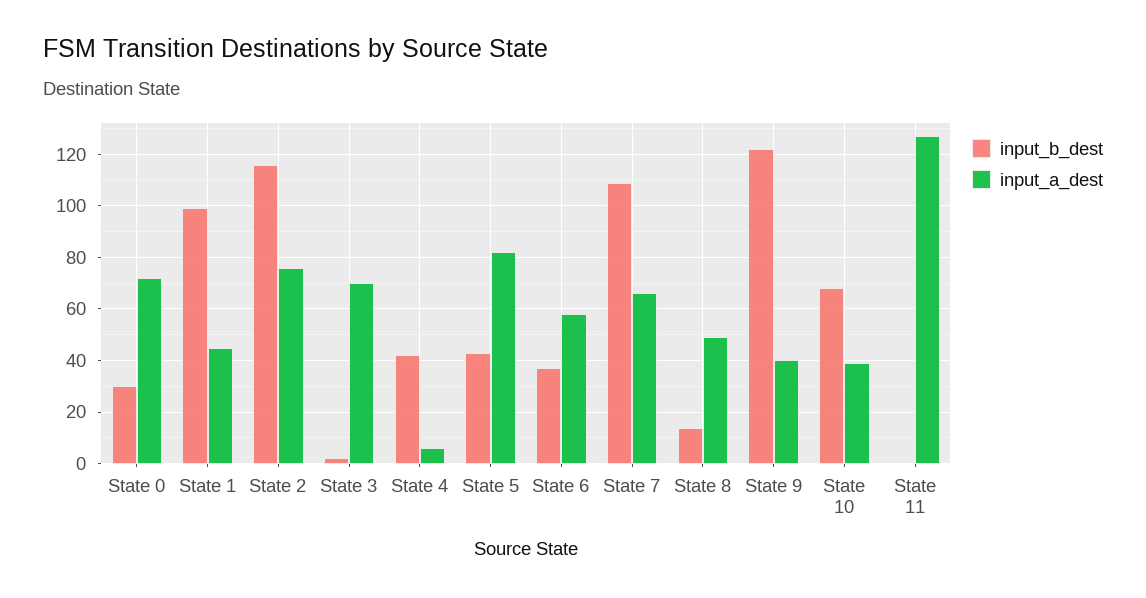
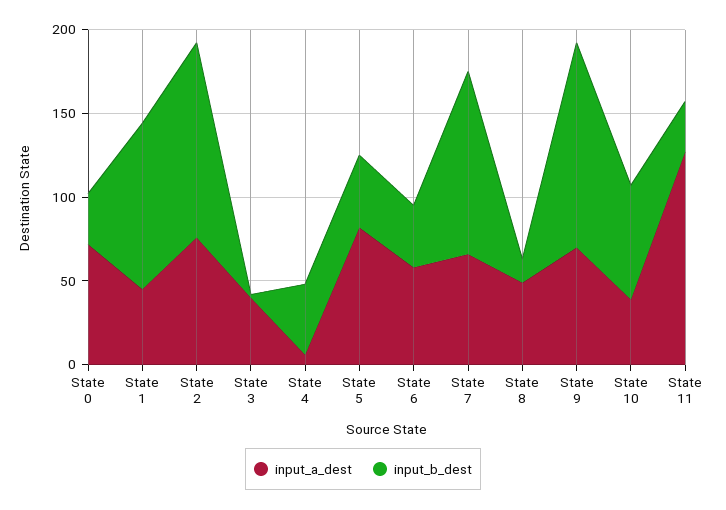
input_a_dest, State 3: 70 -> 40
input_a_dest, State 9: 40 -> 70
input_b_dest, State 11: 0 -> 30

